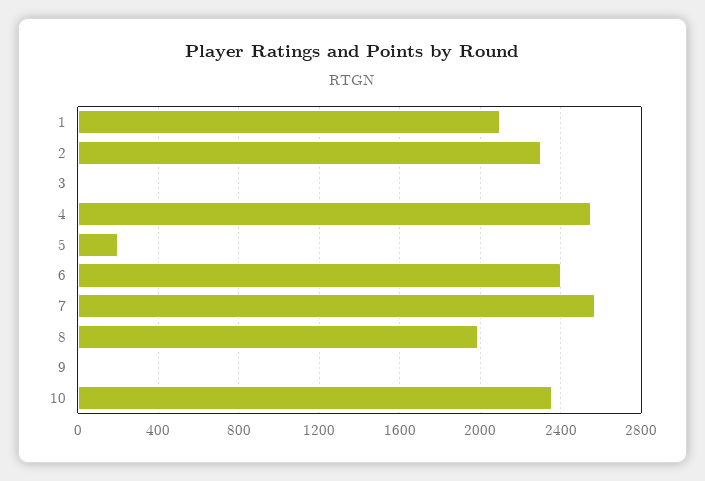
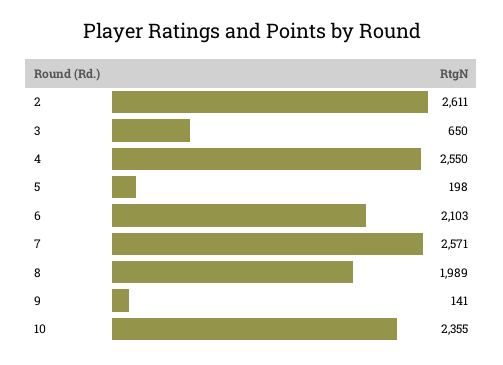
1: 2100 -> none
2: 2300 -> 2611
3: 0 -> 650
6: 2400 -> 2103
9: 0 -> 141

